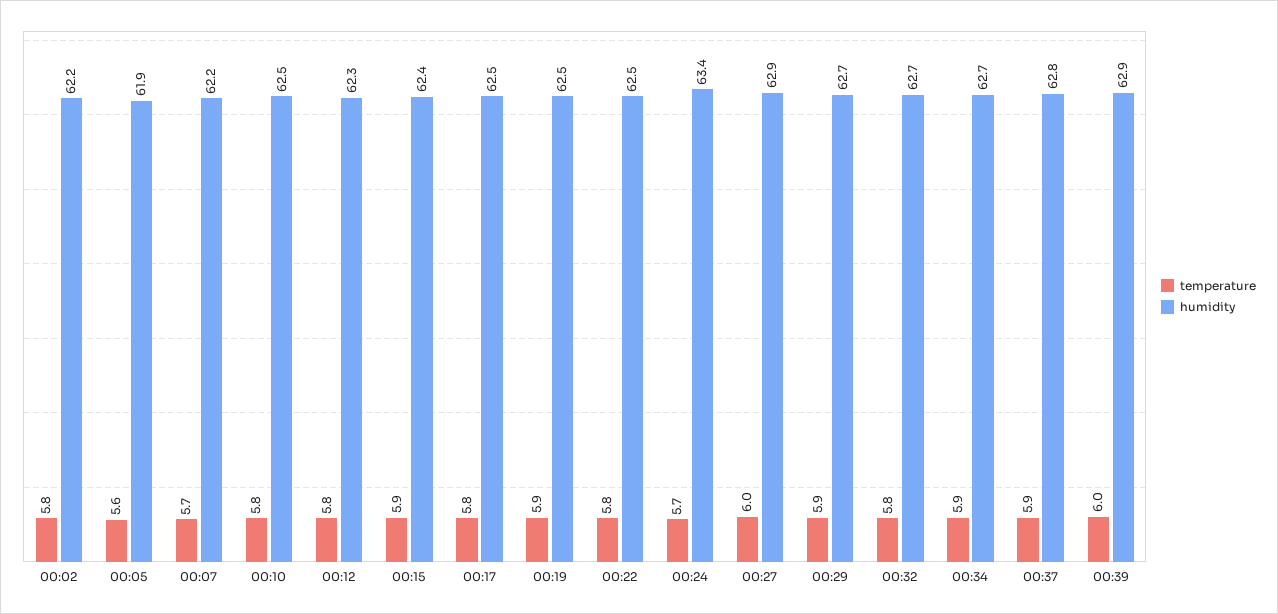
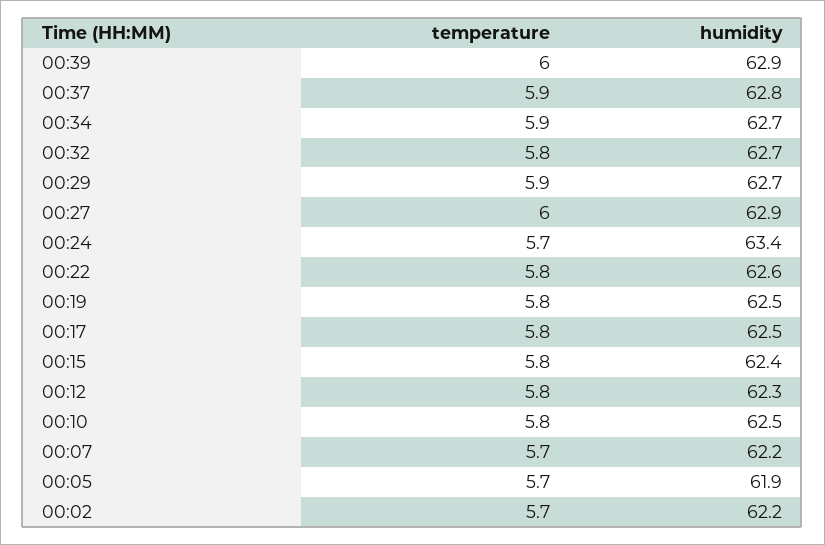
temperature, 00:02: 5.8 -> 5.7
temperature, 00:05: 5.6 -> 5.7
temperature, 00:15: 5.9 -> 5.8
temperature, 00:19: 5.9 -> 5.8
humidity, 00:22: 62.5 -> 62.6

